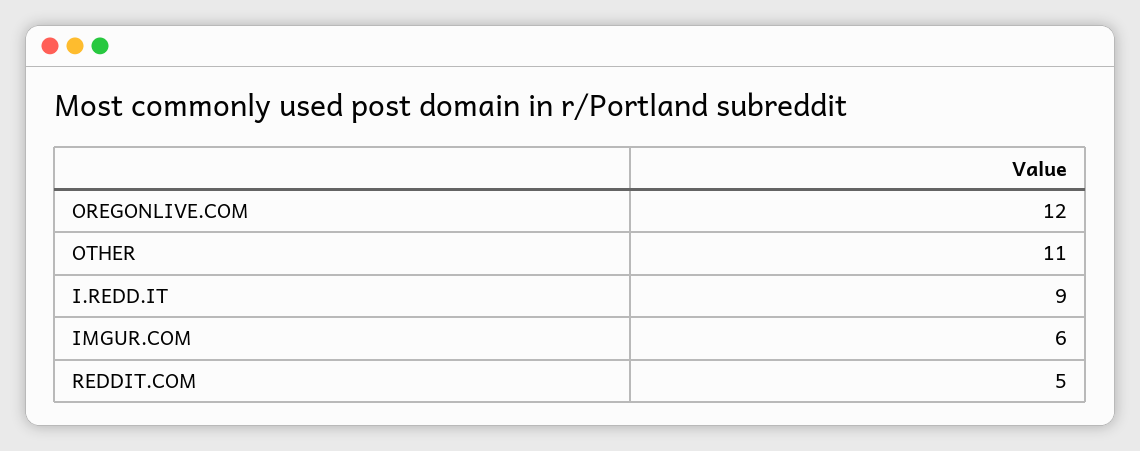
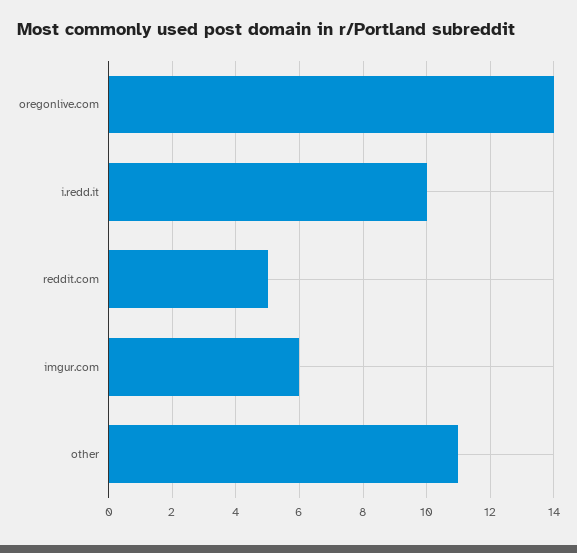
OREGONLIVE.COM: 12 -> 14
I.REDD.IT: 9 -> 10

